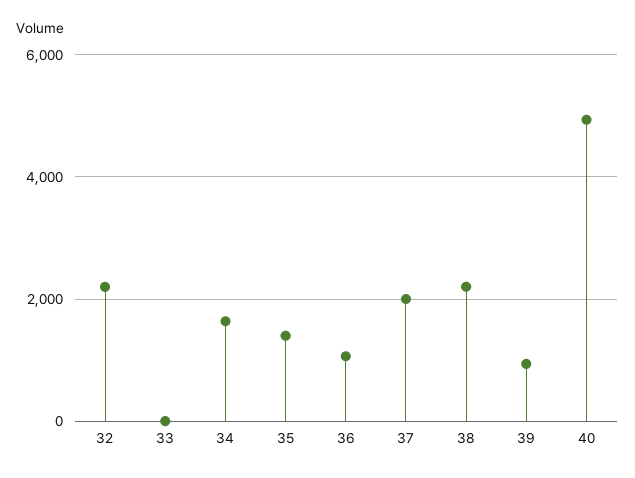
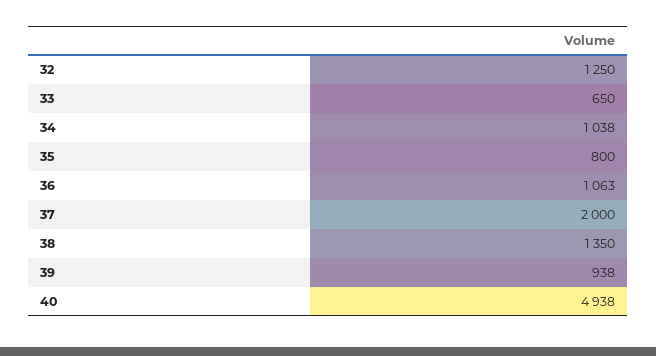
32: 2200 -> 1250
33: 0 -> 650
34: 1600 -> 1038
35: 1400 -> 800
38: 2200 -> 1350

